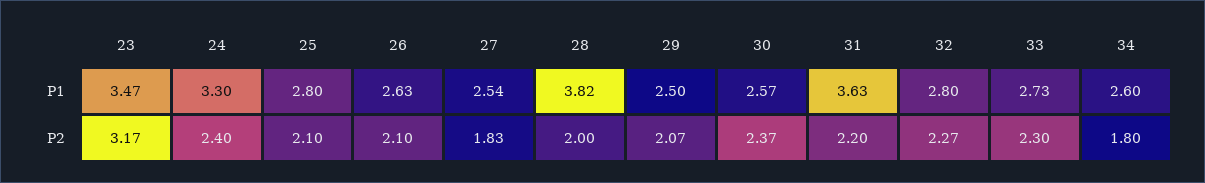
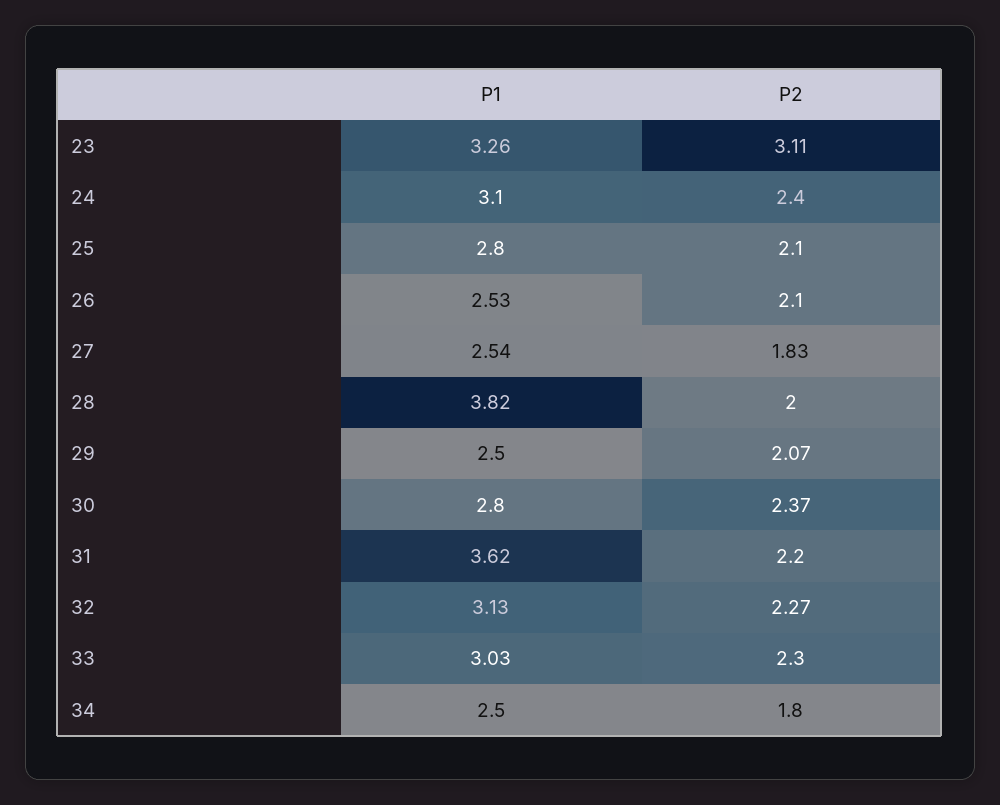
23, P1: 3.47 -> 3.26
24, P1: 3.3 -> 3.1
26, P1: 2.63 -> 2.53
30, P1: 2.57 -> 2.8
31, P1: 3.63 -> 3.62
32, P1: 2.8 -> 3.13
33, P1: 2.73 -> 3.03
34, P1: 2.6 -> 2.5
23, P2: 3.17 -> 3.11

